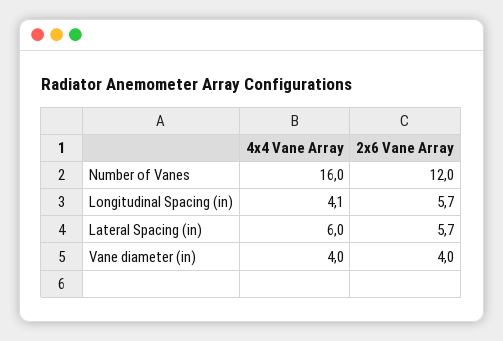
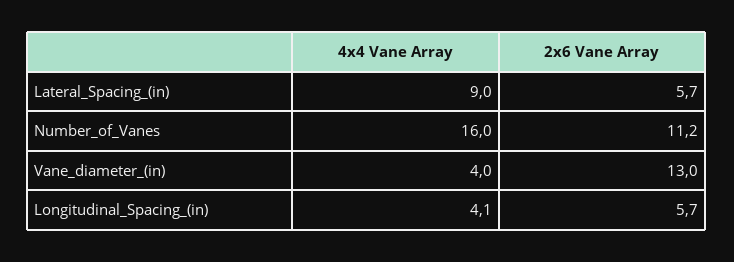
2x6 Vane Array, Number of Vanes: 12 -> 11.2
4x4 Vane Array, Lateral Spacing (in): 6 -> 9
2x6 Vane Array, Vane diameter (in): 4 -> 13

